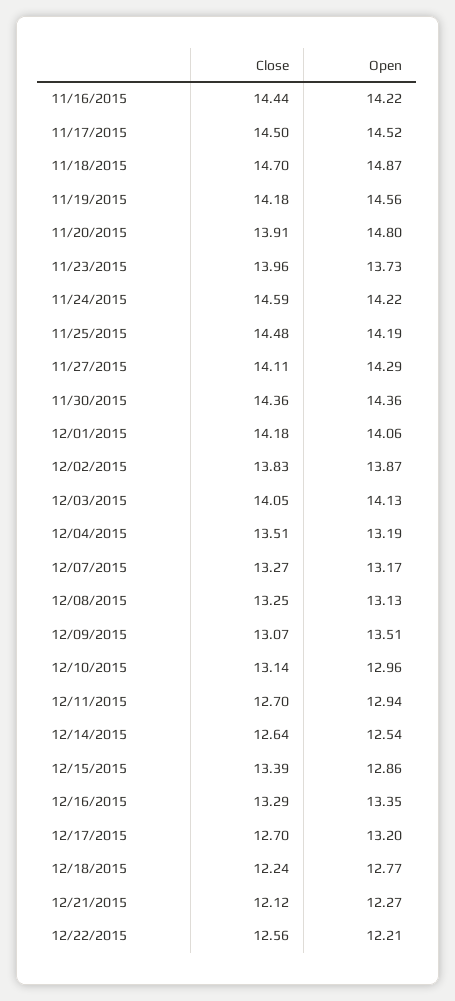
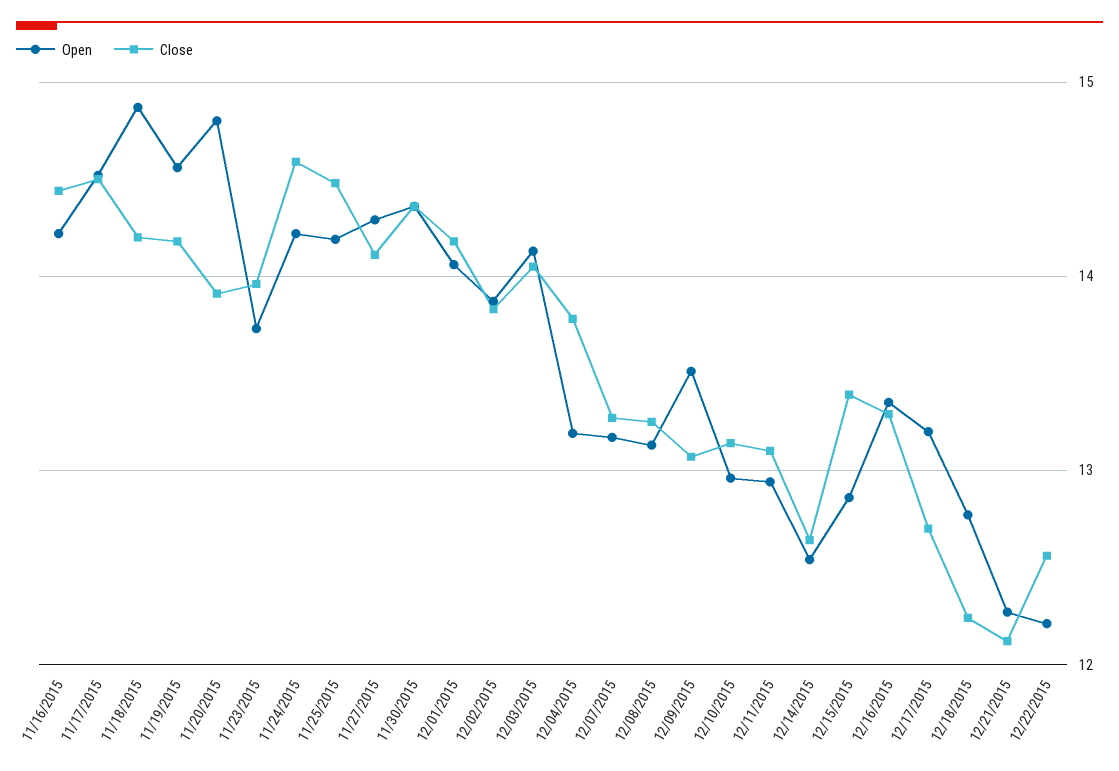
Close, 11/18/2015: 14.7 -> 14.2
Close, 12/04/2015: 13.51 -> 13.8
Close, 12/11/2015: 12.7 -> 13.1

